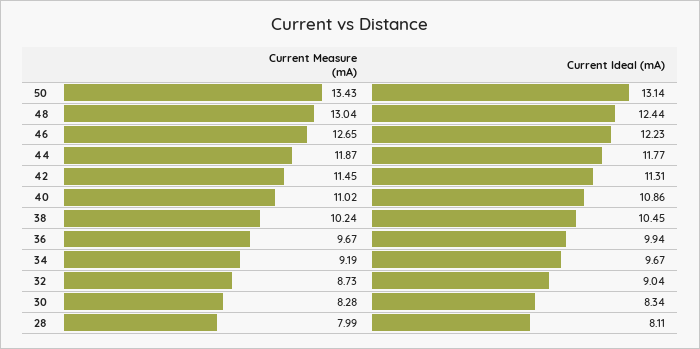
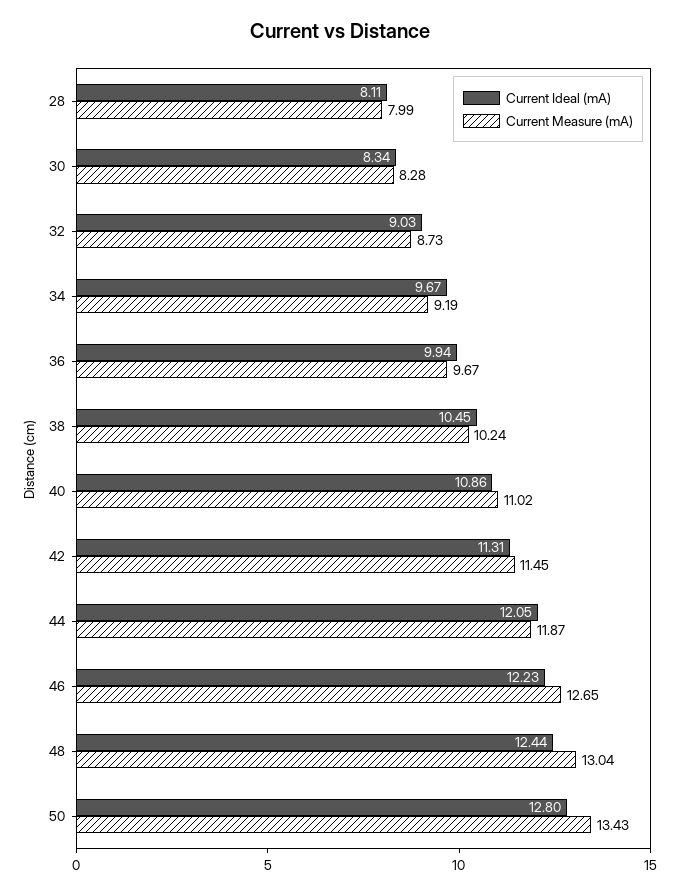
Current Ideal (mA), 50: 13.14 -> 12.8
Current Ideal (mA), 44: 11.77 -> 12.05
Current Ideal (mA), 32: 9.04 -> 9.03

